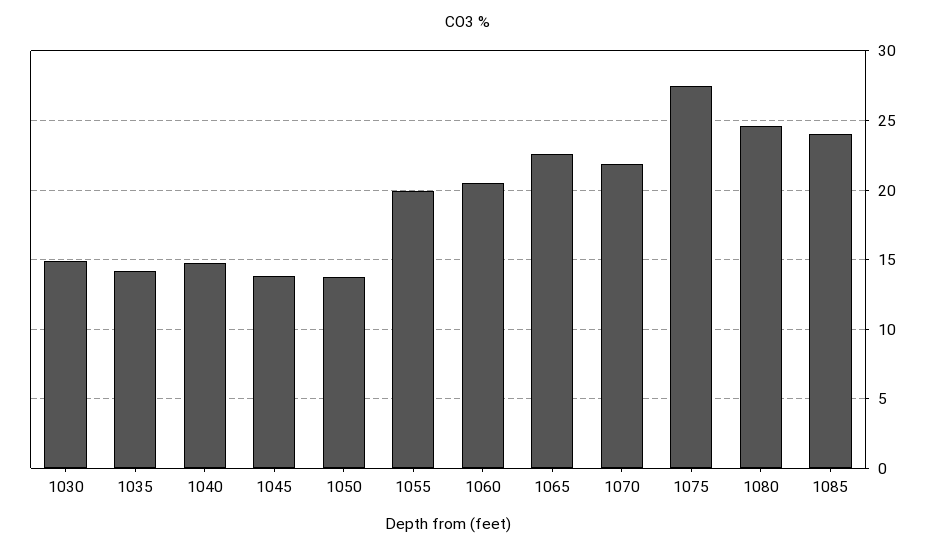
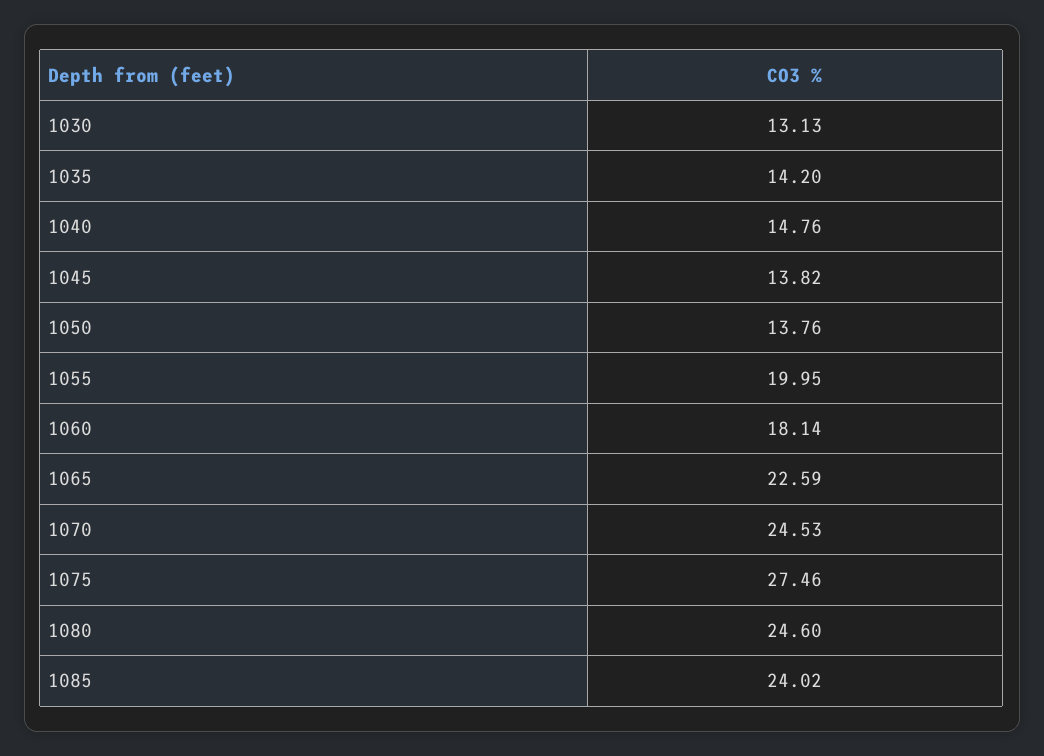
1030: 15 -> 13.13
1060: 20.5 -> 18.14
1070: 22 -> 24.53

